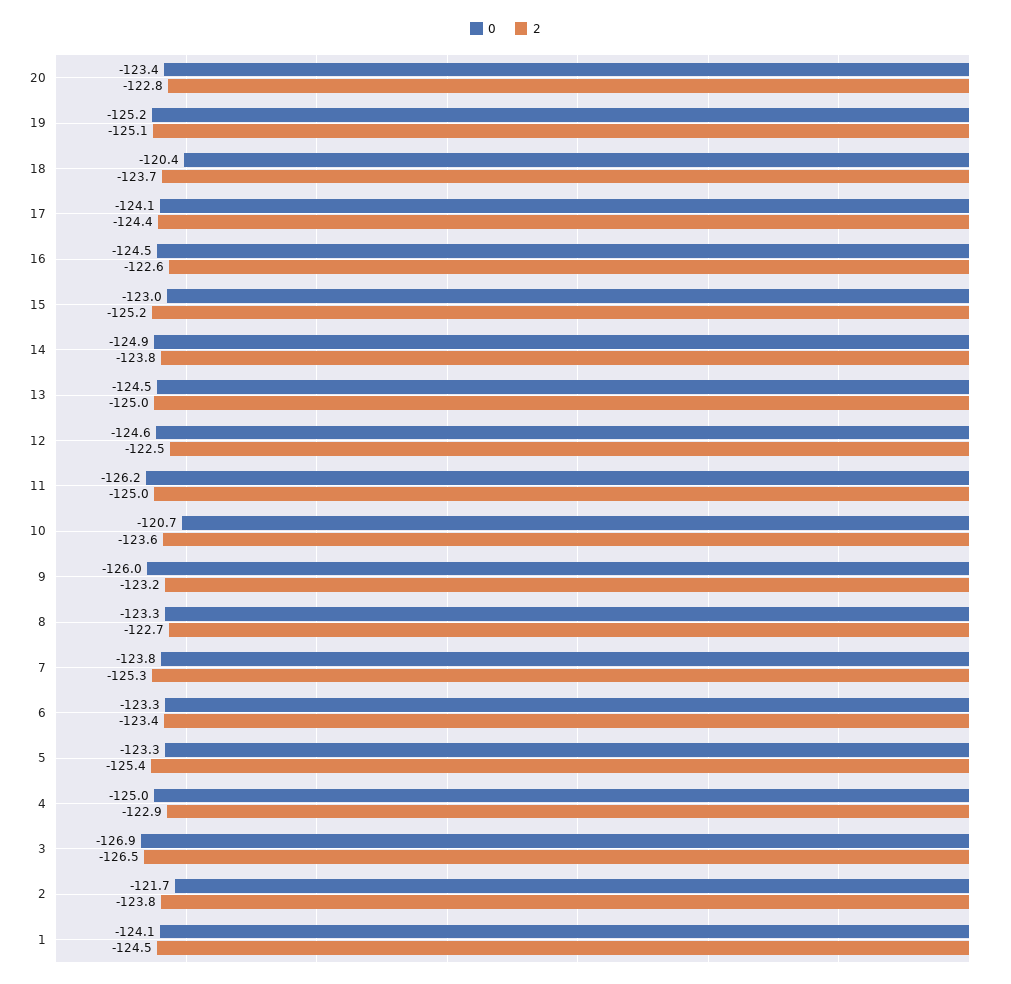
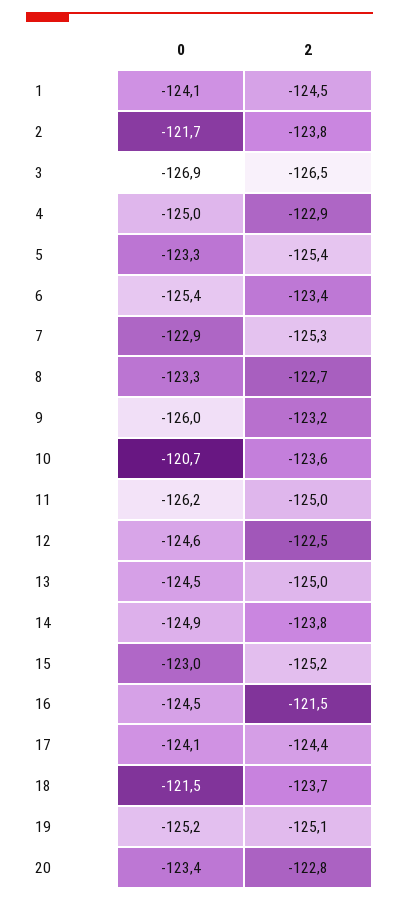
0, 18: -120.4 -> -121.5
2, 16: -122.6 -> -121.5
0, 7: -123.8 -> -122.9
0, 6: -123.3 -> -125.4

